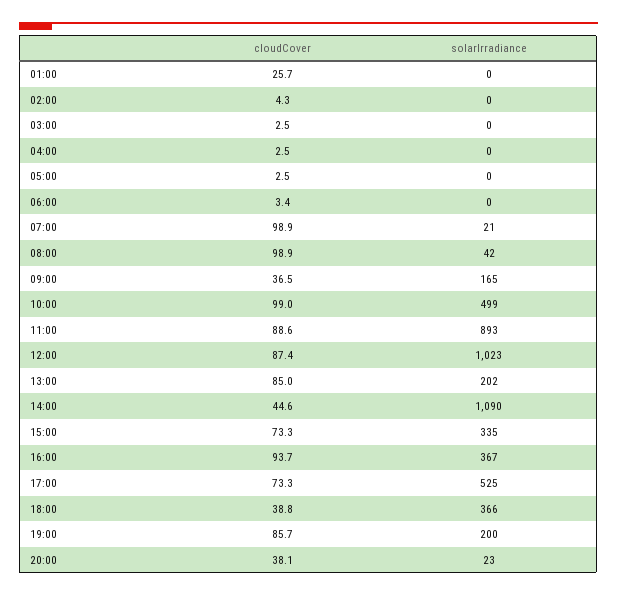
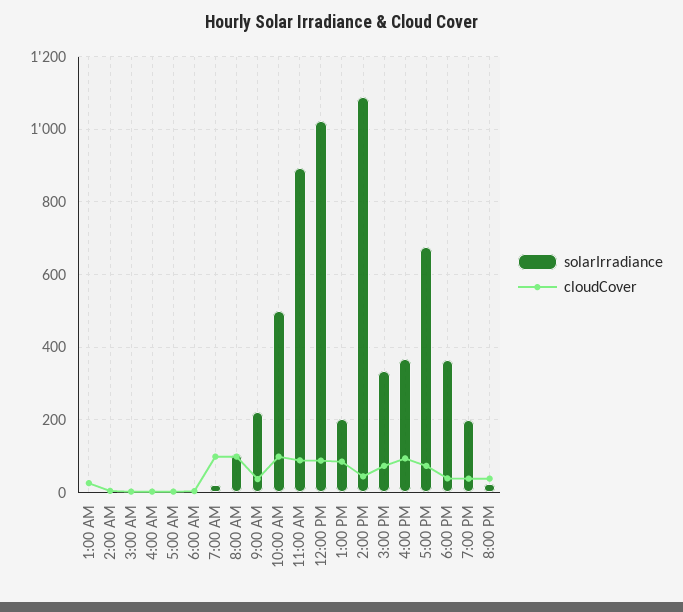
solarIrradiance, 08:00: 42 -> 100
solarIrradiance, 09:00: 165 -> 220
solarIrradiance, 17:00: 525 -> 680
cloudCover, 19:00: 85.7 -> 40

